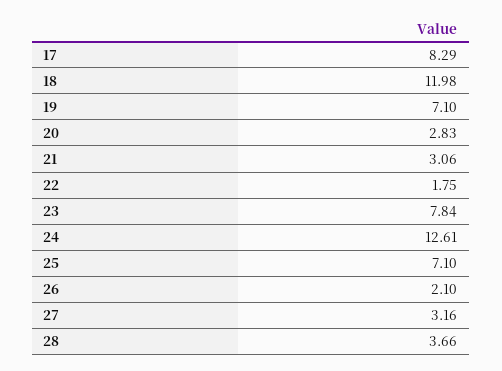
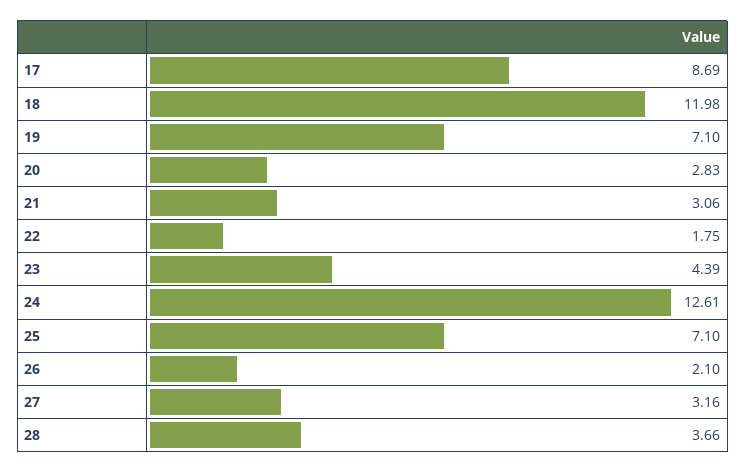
17: 8.29 -> 8.69
23: 7.84 -> 4.39

